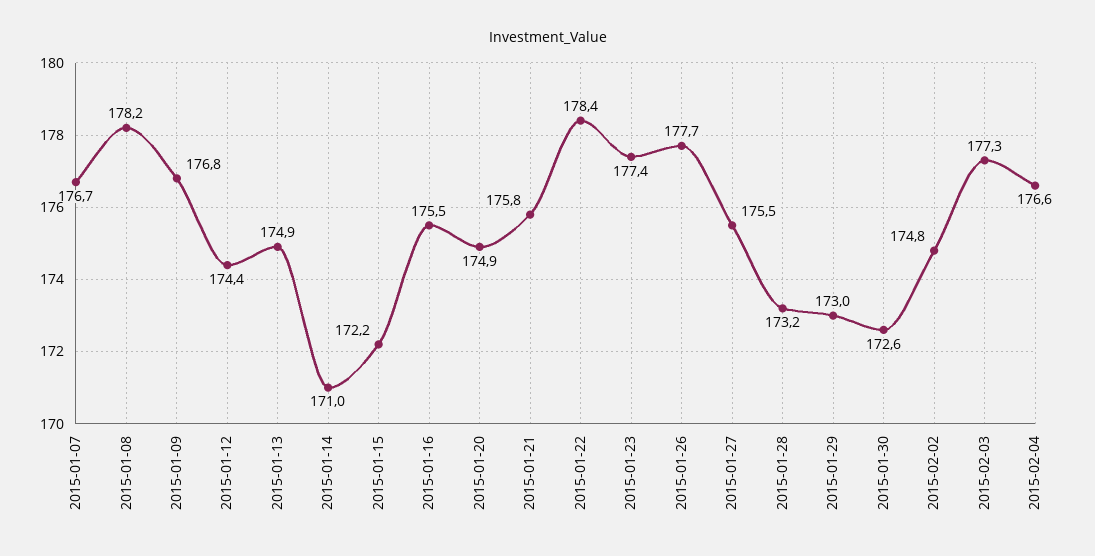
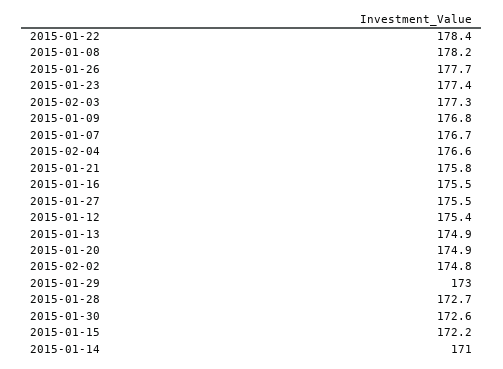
2015-01-12: 174.4 -> 175.4
2015-01-28: 173.2 -> 172.7

